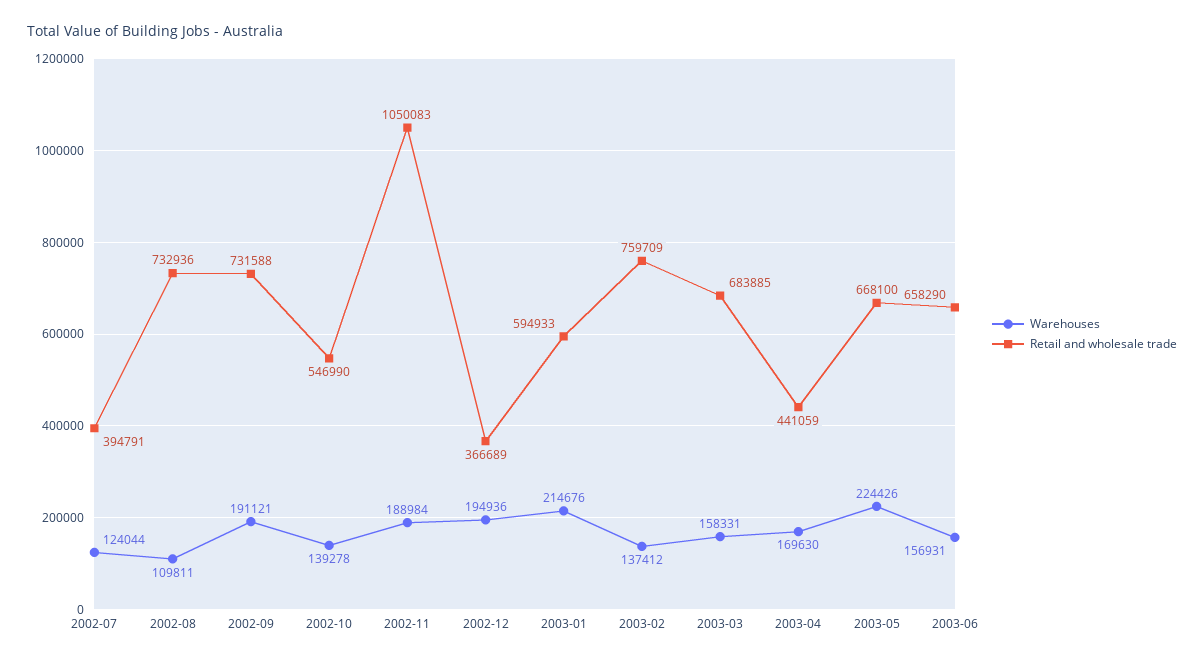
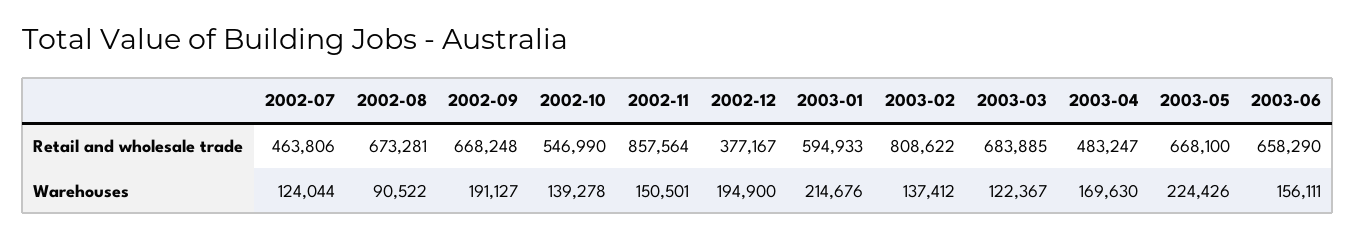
Retail and wholesale trade, 2002-07: 394791 -> 463806
Warehouses, 2002-08: 109811 -> 90522
Retail and wholesale trade, 2002-08: 732936 -> 673281
Warehouses, 2002-09: 191121 -> 191127
Retail and wholesale trade, 2002-09: 731588 -> 668248
Warehouses, 2002-11: 188984 -> 150501
Retail and wholesale trade, 2002-11: 1050083 -> 857564
Warehouses, 2002-12: 194936 -> 194900
Retail and wholesale trade, 2002-12: 366689 -> 377167
Retail and wholesale trade, 2003-02: 759709 -> 808622
Warehouses, 2003-03: 158331 -> 122367
Retail and wholesale trade, 2003-04: 441059 -> 483247
Warehouses, 2003-06: 156931 -> 156111

